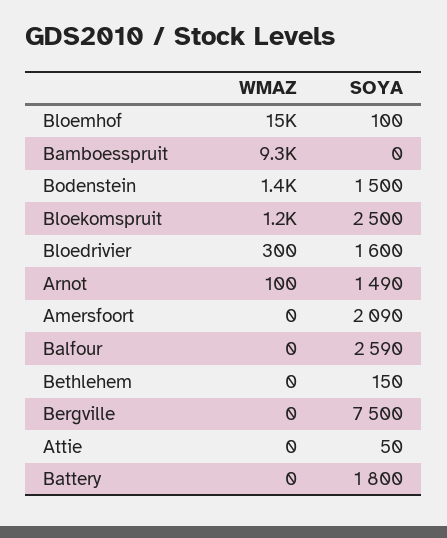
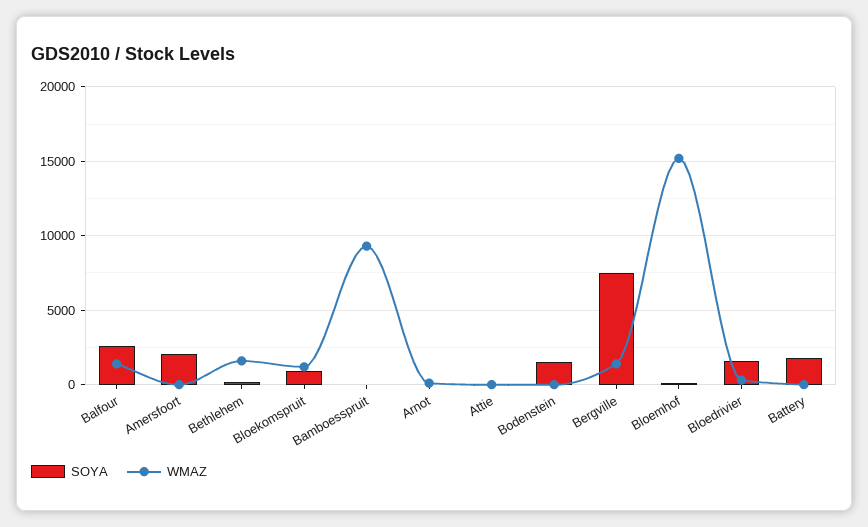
WMAZ, Bodenstein: 1400 -> 0
SOYA, Bloekomspruit: 2500 -> 1000
SOYA, Arnot: 1490 -> 0
WMAZ, Balfour: 0 -> 1500
WMAZ, Bethlehem: 0 -> 1500
WMAZ, Bergville: 0 -> 1500

